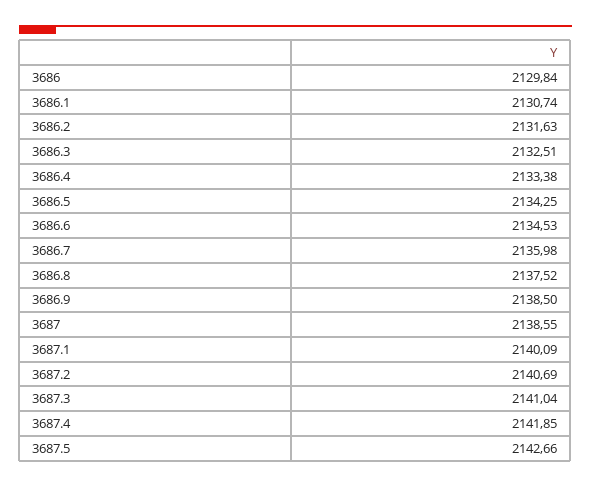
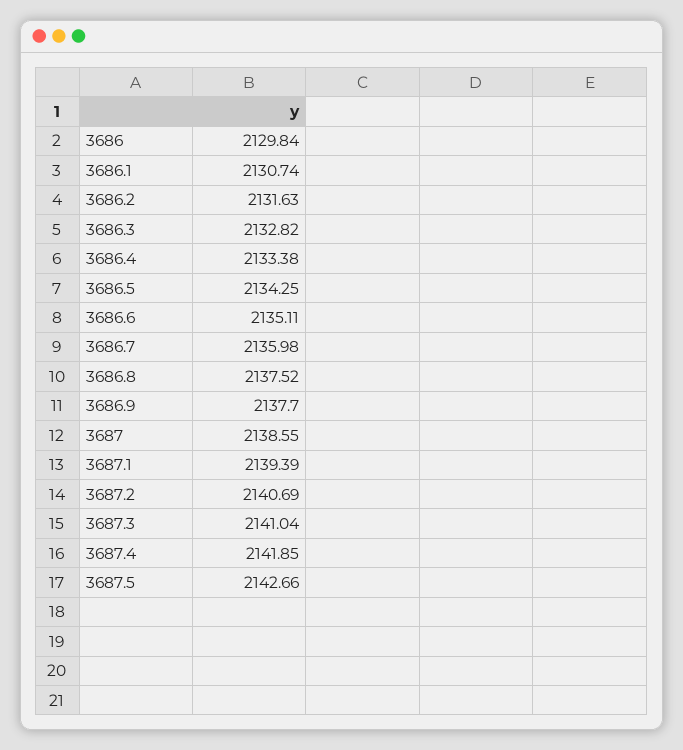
3686.3: 2132.51 -> 2132.82
3686.6: 2134.53 -> 2135.11
3686.9: 2138.5 -> 2137.7
3687.1: 2140.09 -> 2139.39

